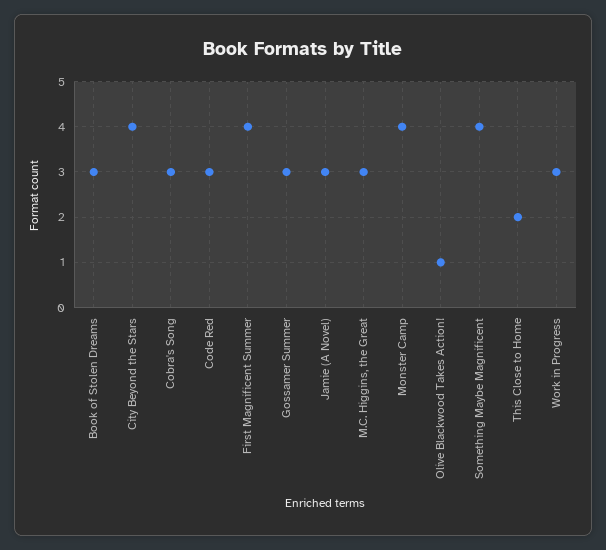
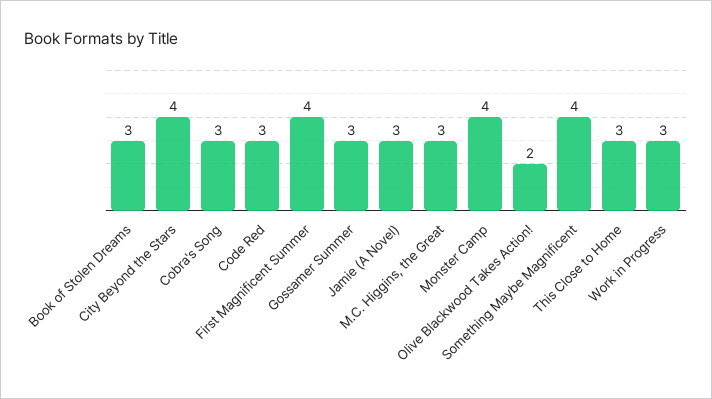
Olive Blackwood Takes Action!: 1 -> 2
This Close to Home: 2 -> 3

